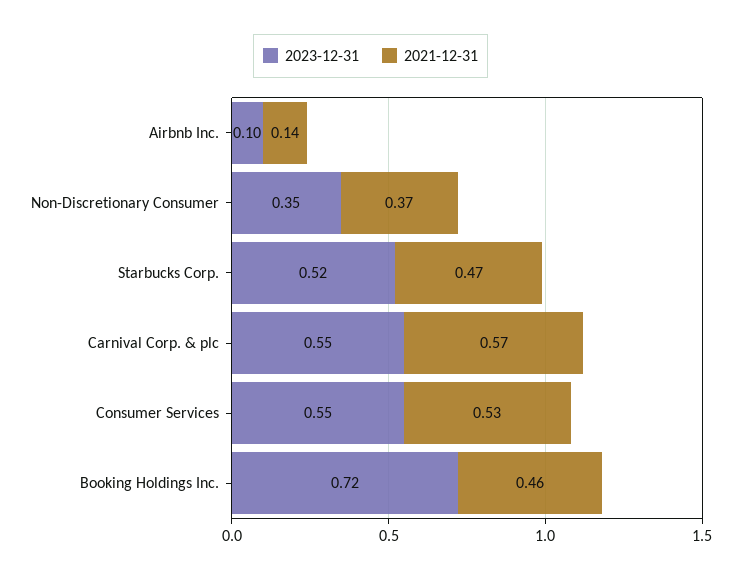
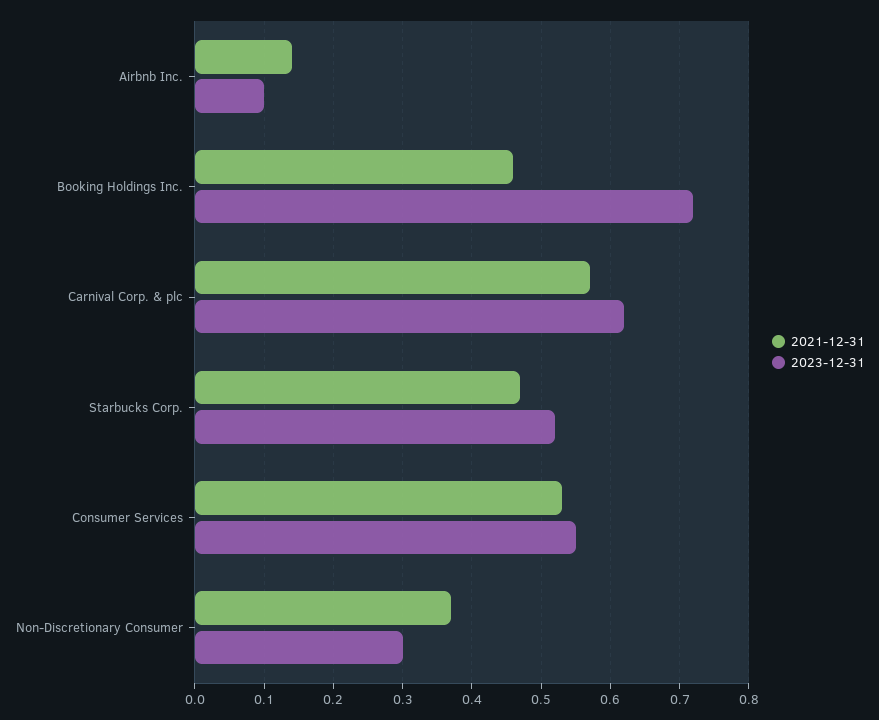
2023-12-31, Non-Discretionary Consumer: 0.35 -> 0.3
2023-12-31, Carnival Corp. & plc: 0.55 -> 0.62

